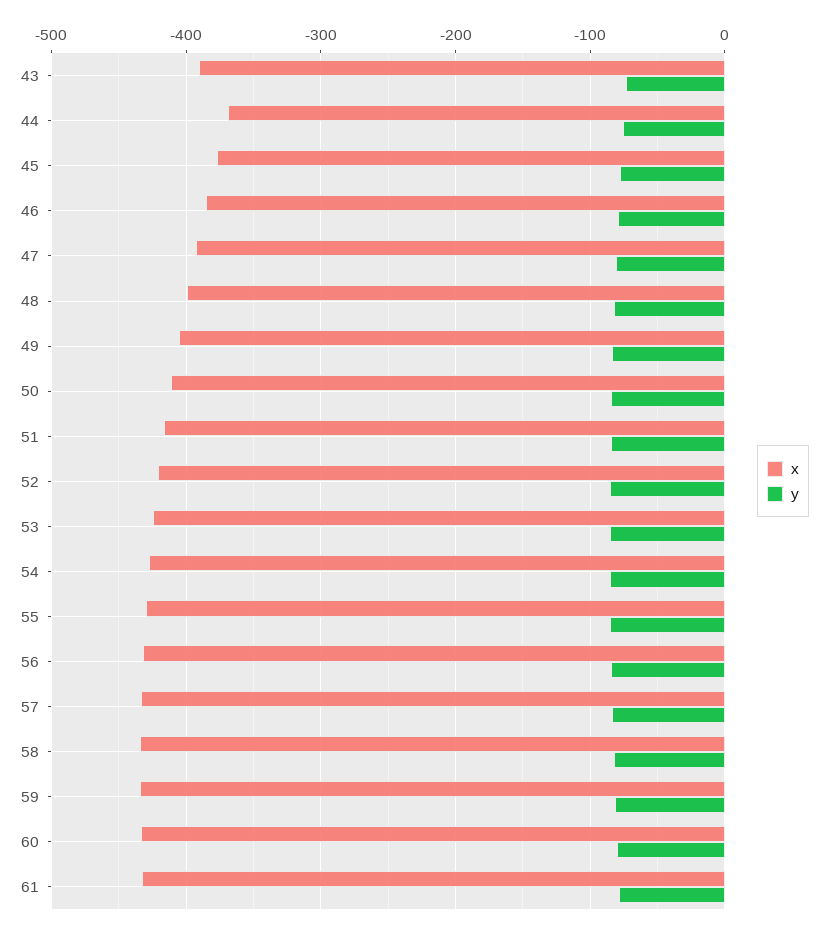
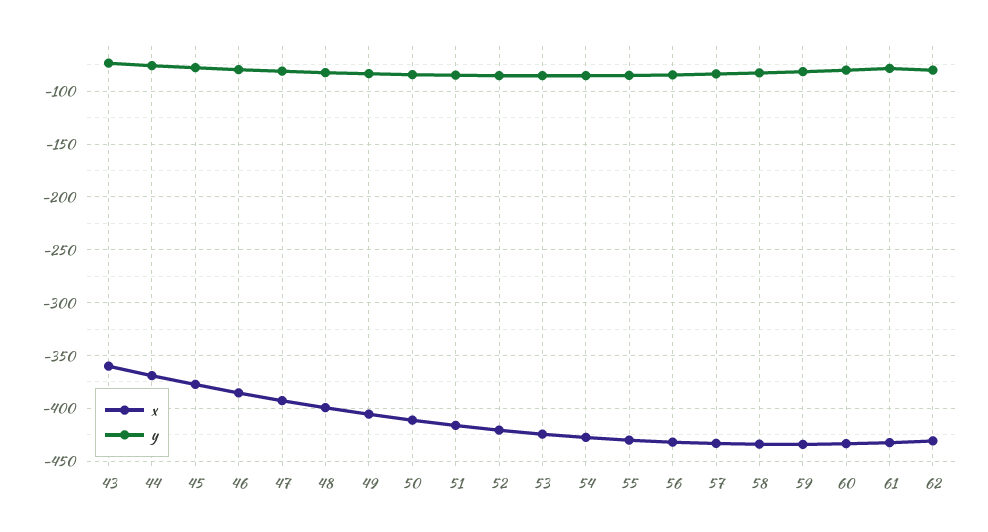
x, 43: -390 -> -360
x, 62: none -> -430
y, 62: none -> -80

